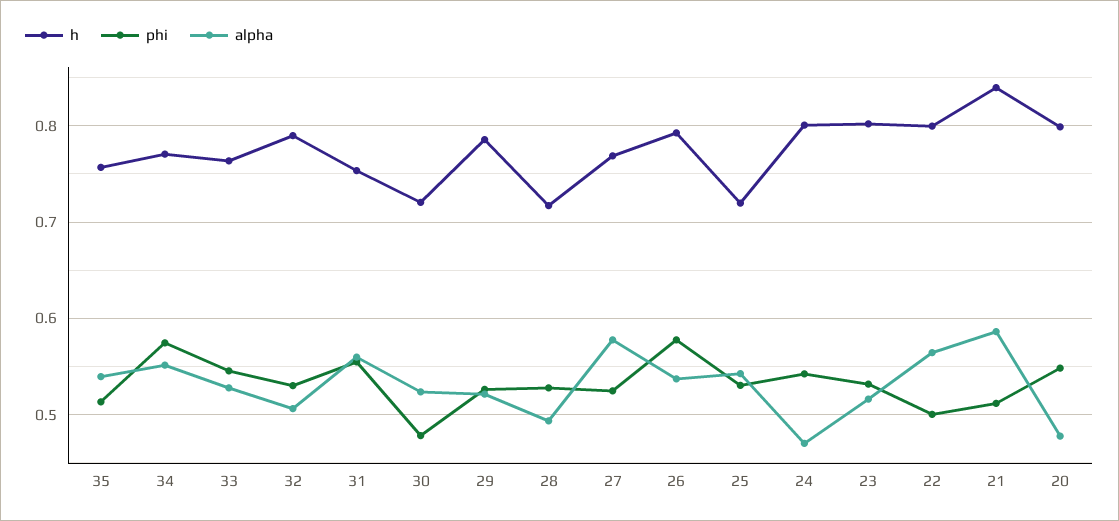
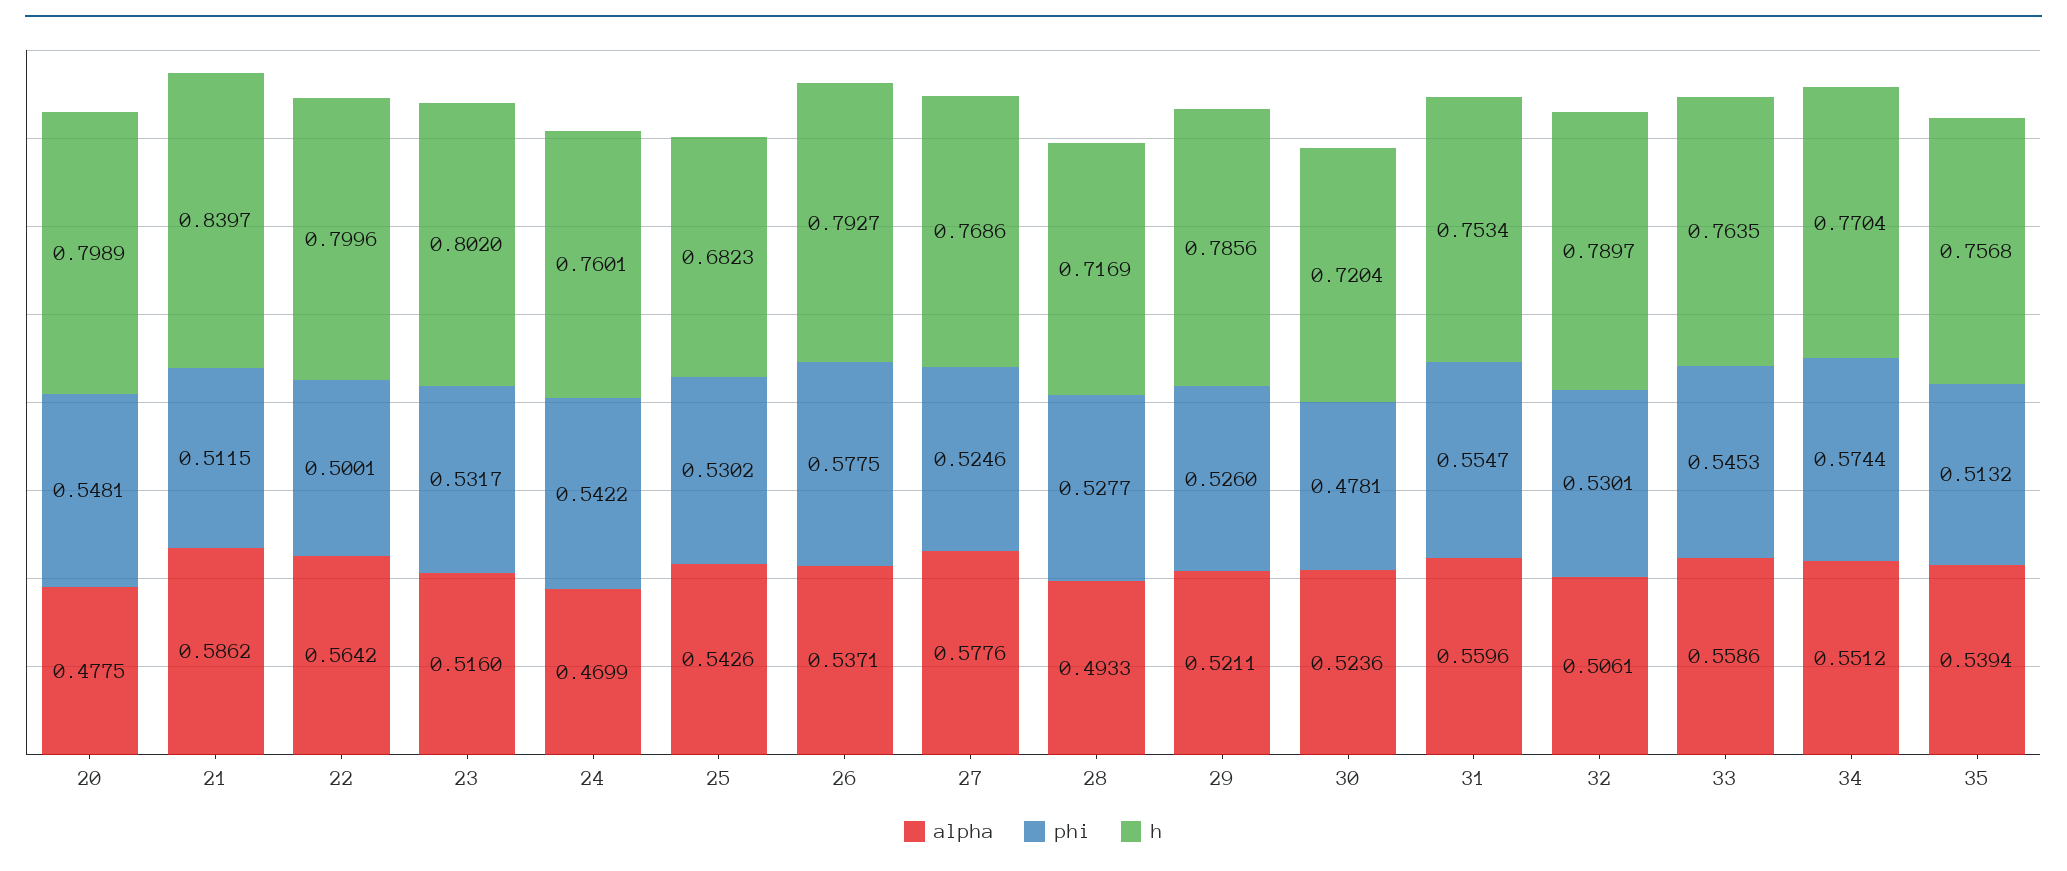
alpha, 33: 0.53 -> 0.5586
h, 25: 0.72 -> 0.6823
h, 24: 0.8 -> 0.7601

